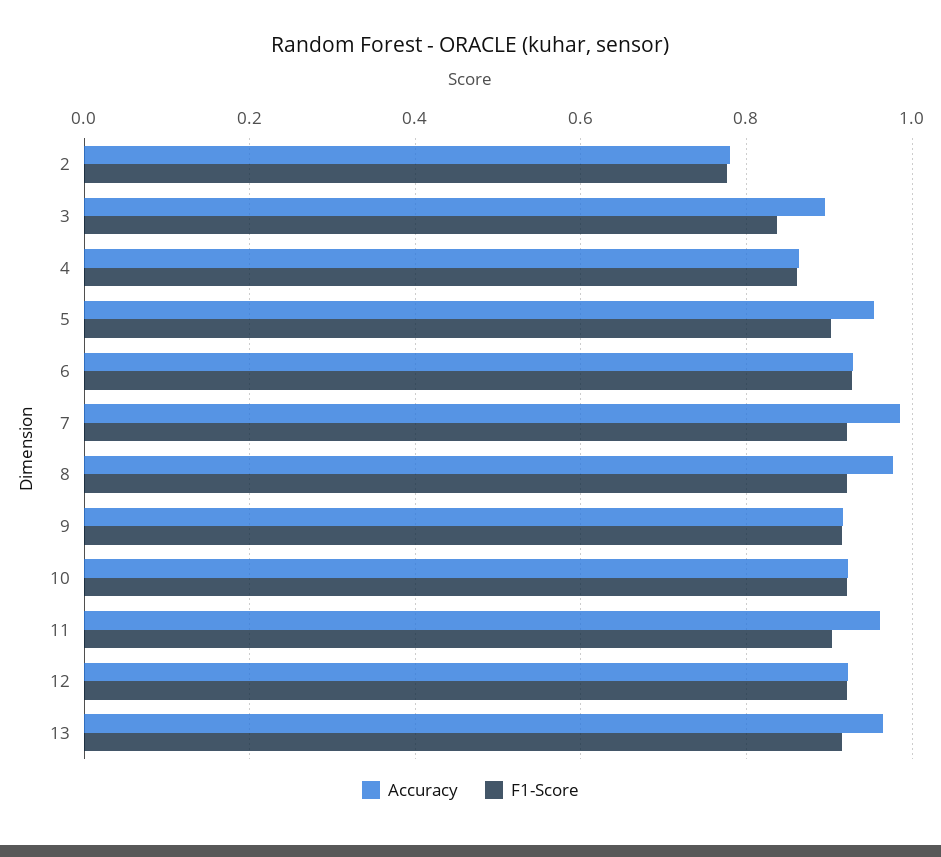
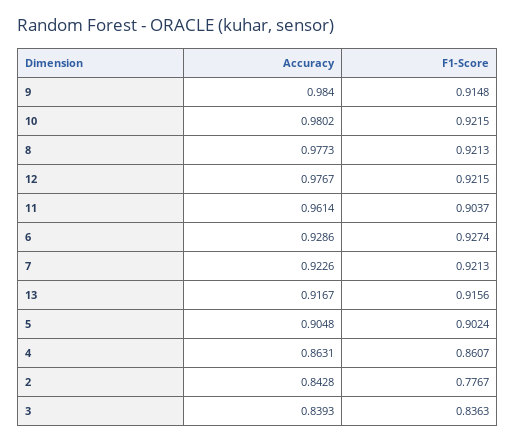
Accuracy, 2: 0.78 -> 0.8428
Accuracy, 3: 0.9 -> 0.8393
Accuracy, 5: 0.96 -> 0.9048
Accuracy, 7: 0.98 -> 0.9226
Accuracy, 9: 0.92 -> 0.984
Accuracy, 10: 0.92 -> 0.9802
Accuracy, 12: 0.92 -> 0.9767
Accuracy, 13: 0.96 -> 0.9167

